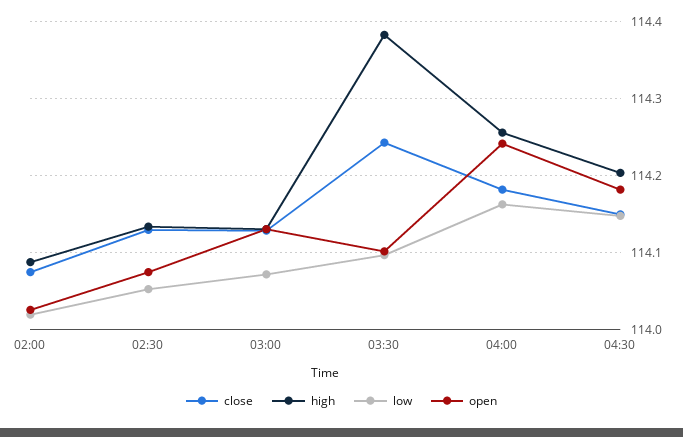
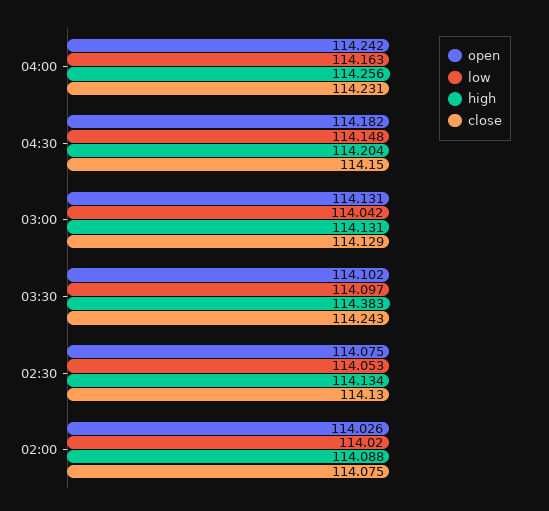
low, 03:00: 114.07 -> 114.042
close, 04:00: 114.18 -> 114.231

